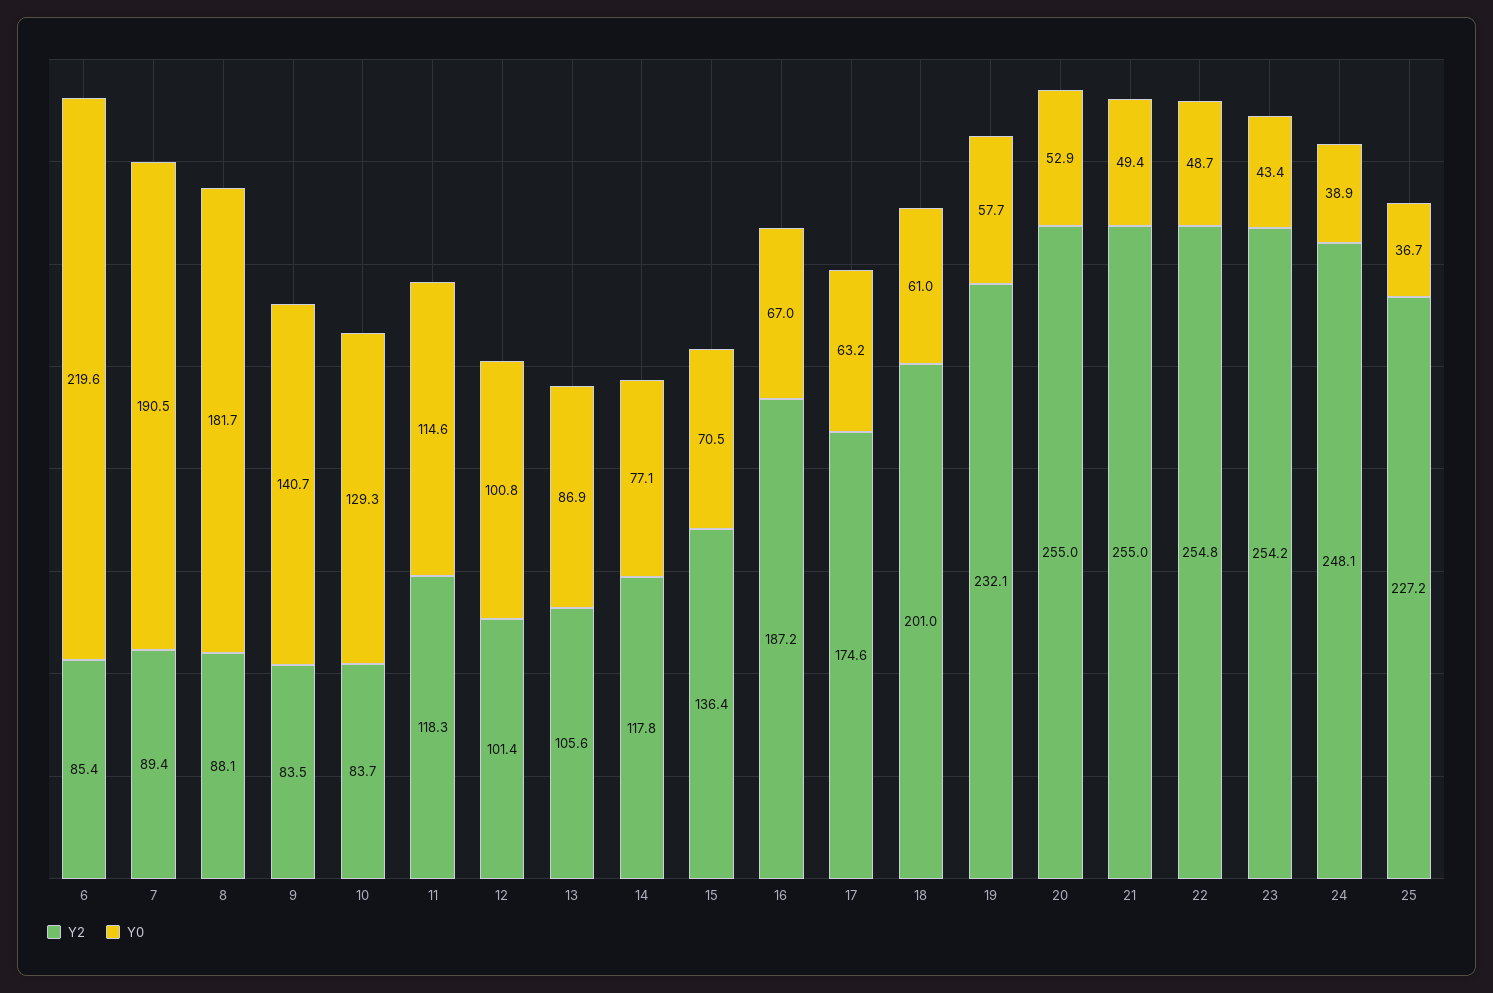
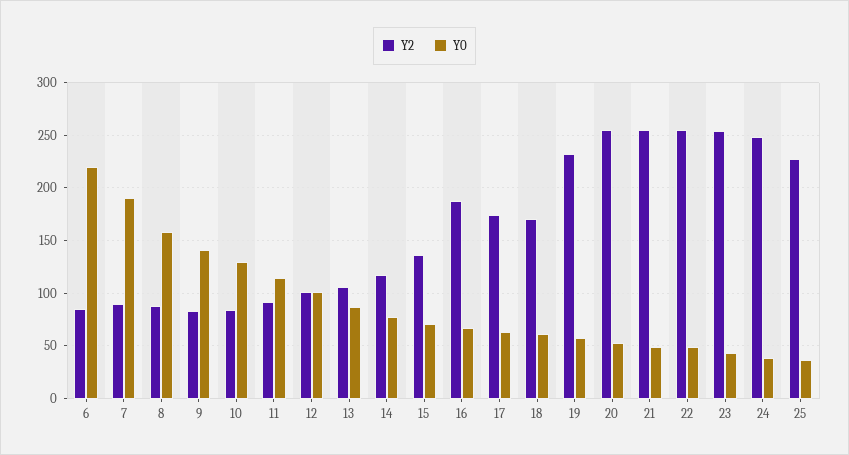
Y0, 8: 181.7 -> 160
Y2, 11: 118.3 -> 90
Y2, 18: 201 -> 170

